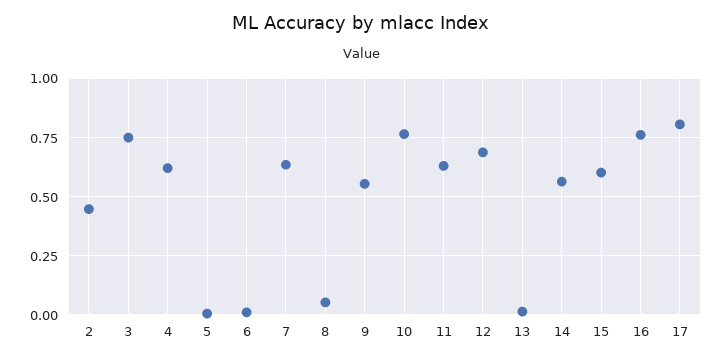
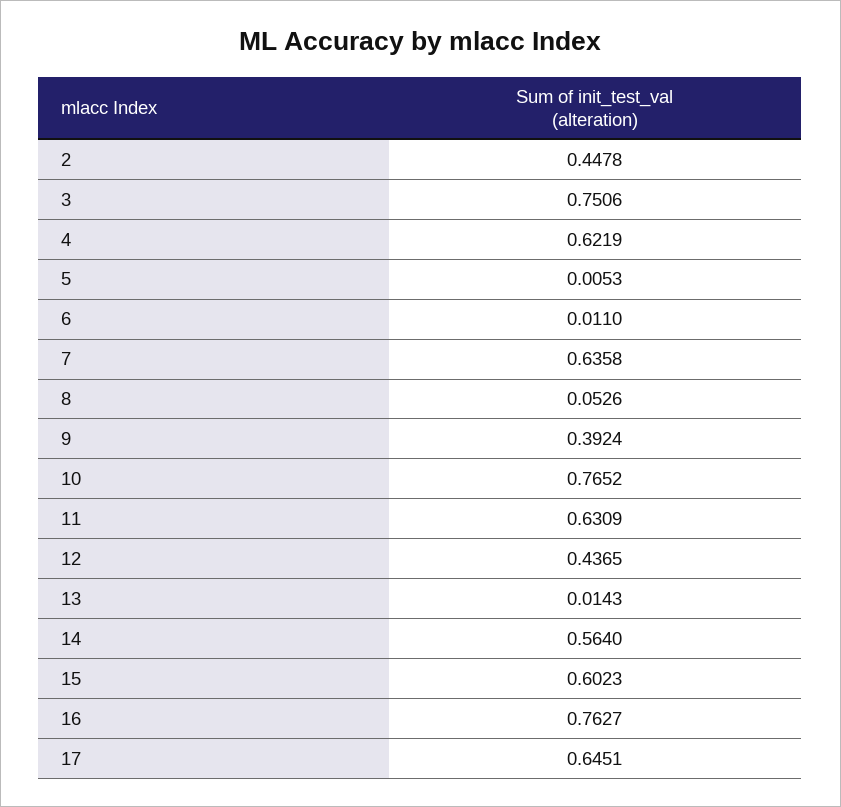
9: 0.55 -> 0.3924
12: 0.7 -> 0.4365
17: 0.8 -> 0.6451

